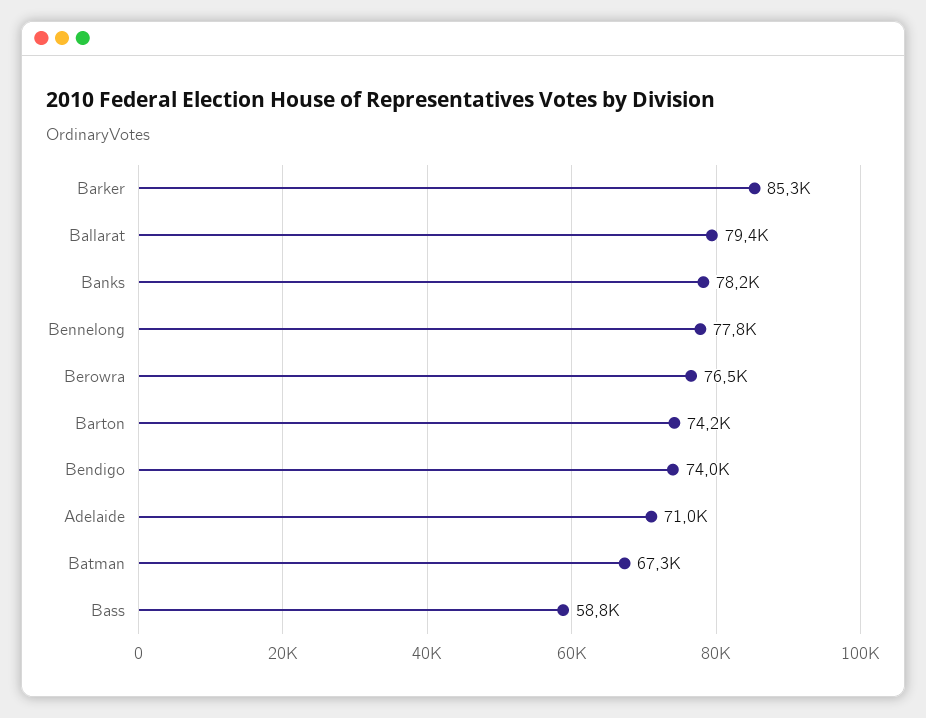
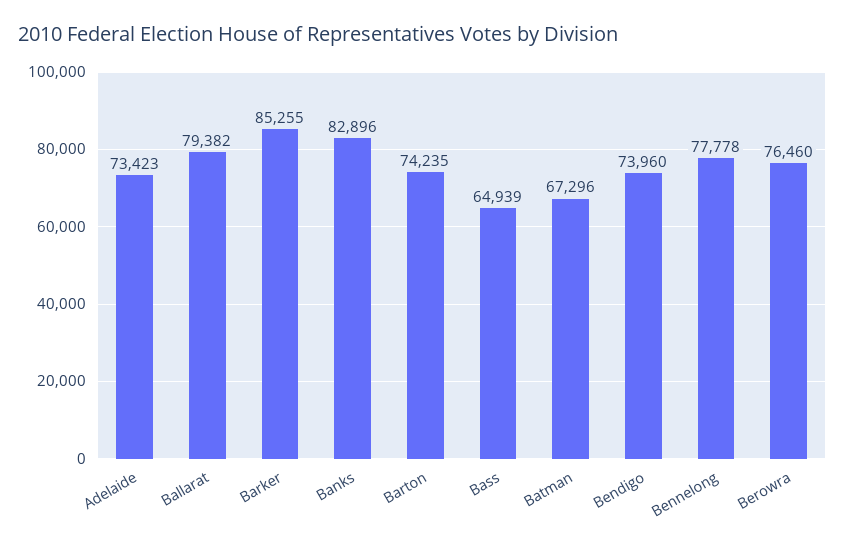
Banks: 78200 -> 82896
Adelaide: 71000 -> 73423
Bass: 58800 -> 64939

